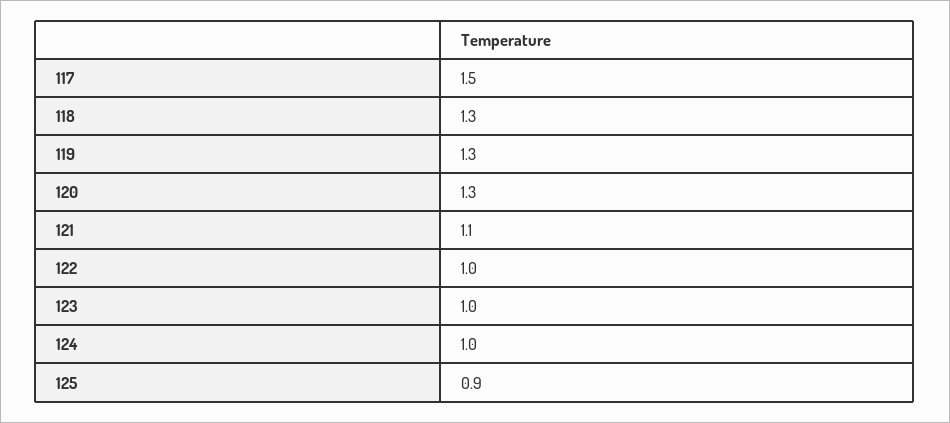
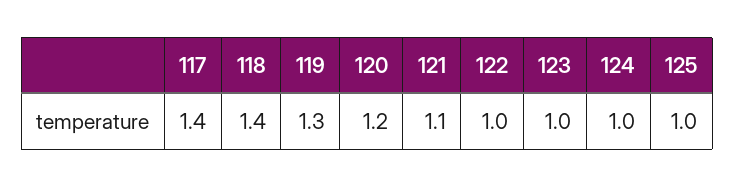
117: 1.5 -> 1.4
118: 1.3 -> 1.4
120: 1.3 -> 1.2
125: 0.9 -> 1

